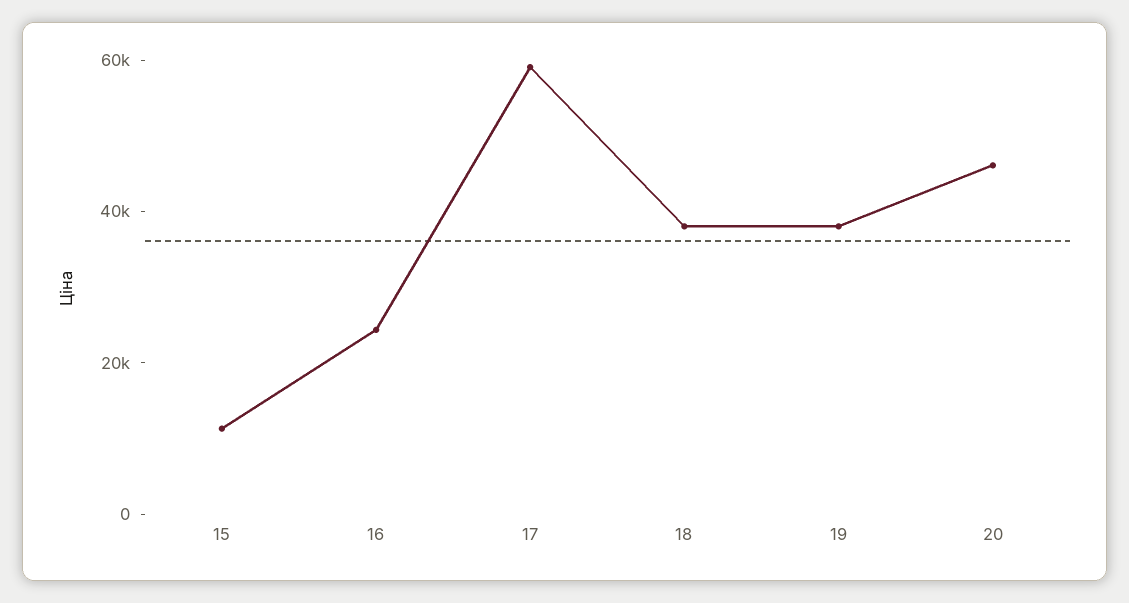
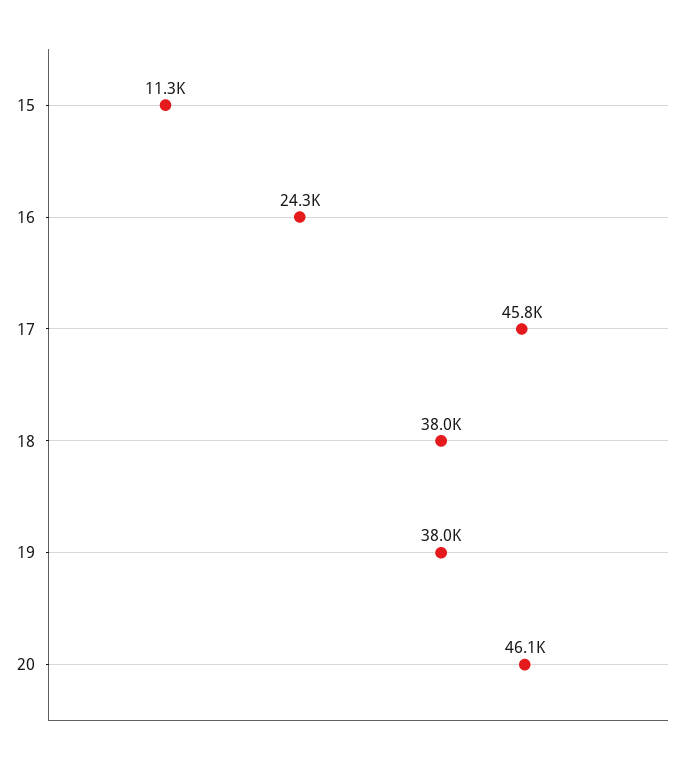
17: 60000 -> 45800

